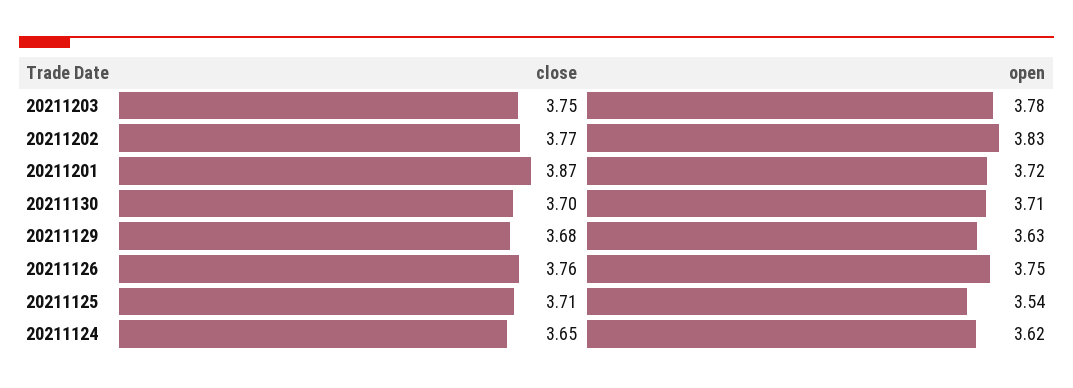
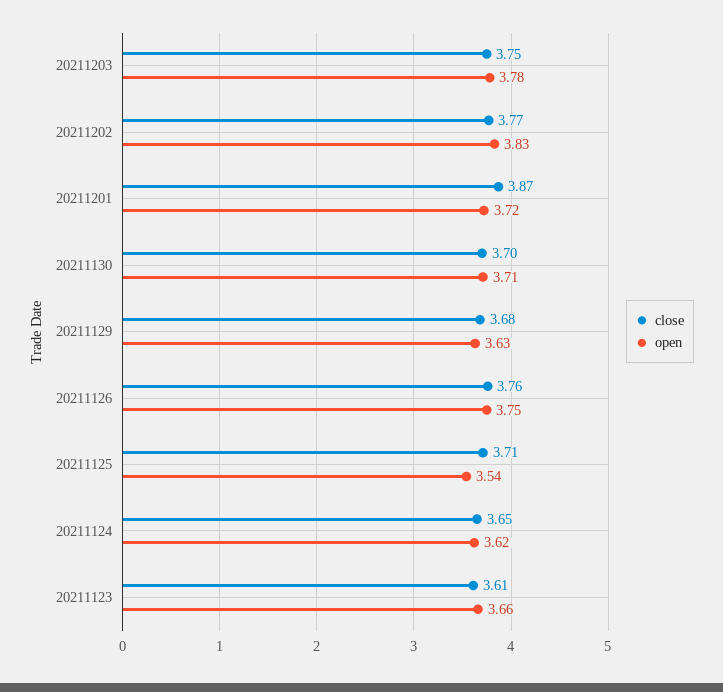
close, 20211123: none -> 3.61
open, 20211123: none -> 3.66

